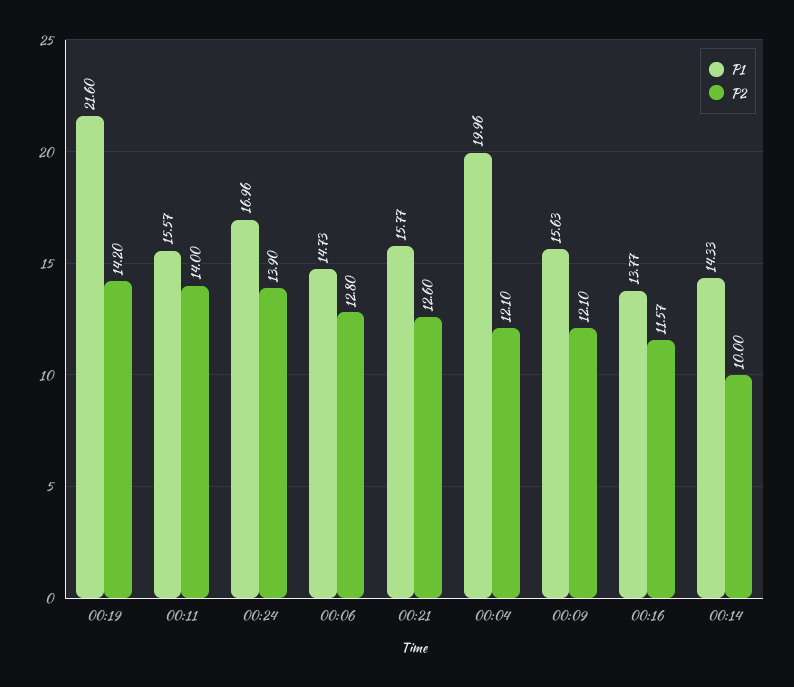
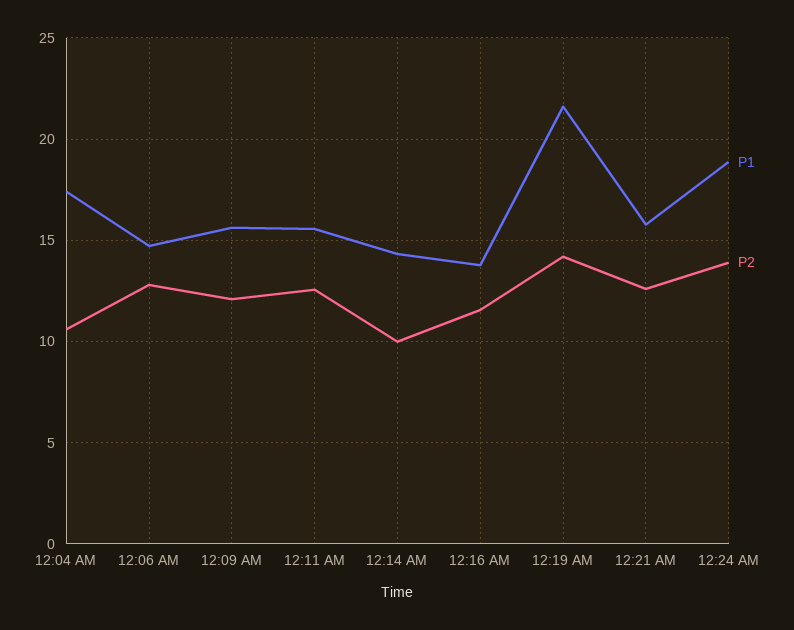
P2, 00:11: 14 -> 12.5
P1, 00:24: 16.96 -> 19
P1, 00:04: 19.96 -> 17.5
P2, 00:04: 12.1 -> 10.5

